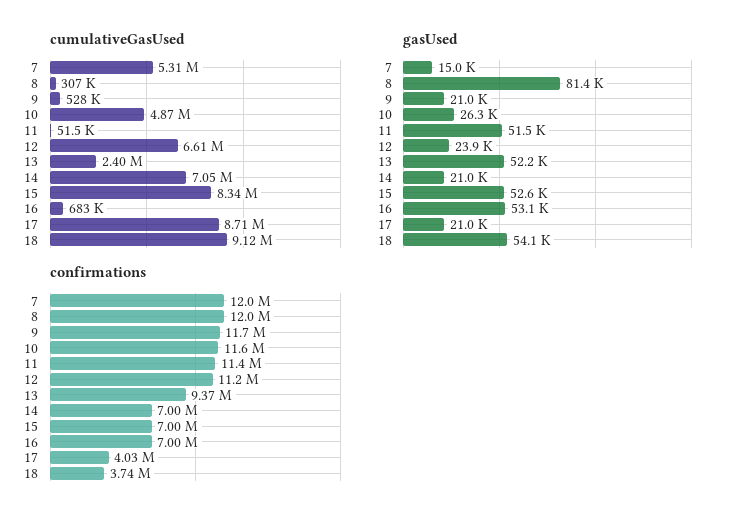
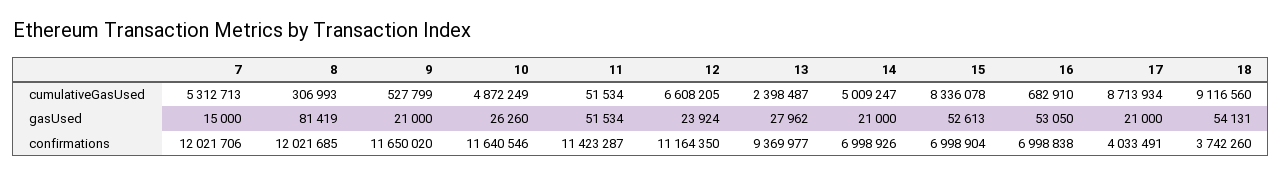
cumulativeGasUsed, 14: 7050000 -> 5009247
gasUsed, 13: 52200 -> 27962

